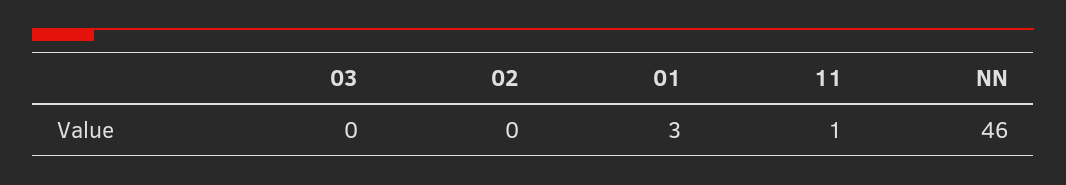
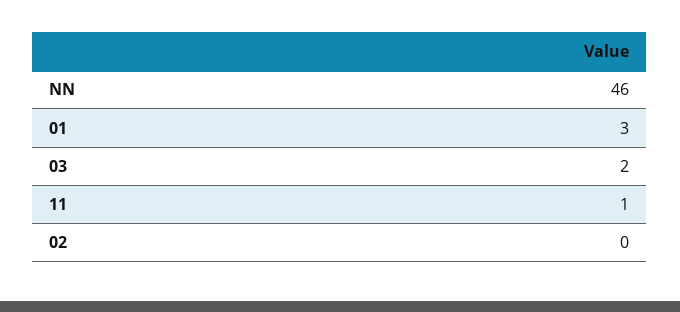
03: 0 -> 2

